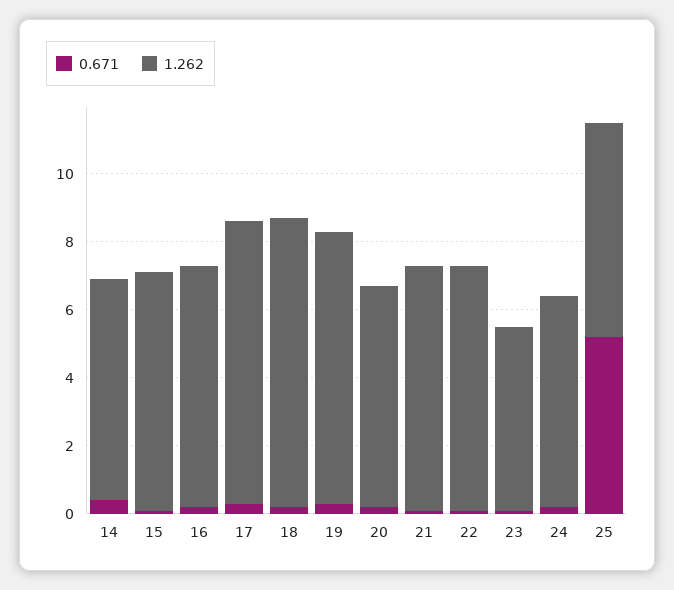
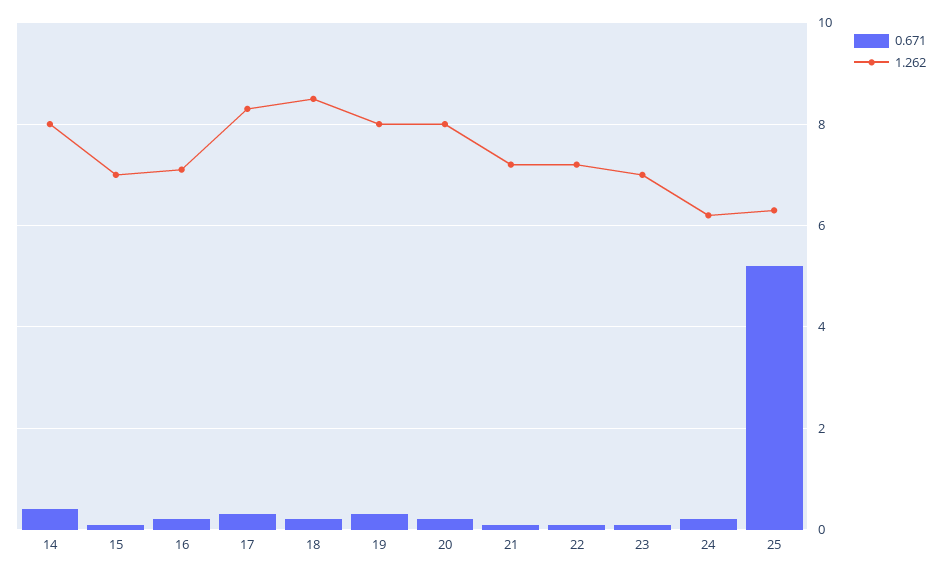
1.262, 14: 6.5 -> 8
1.262, 20: 6.5 -> 8
1.262, 23: 5.5 -> 7

